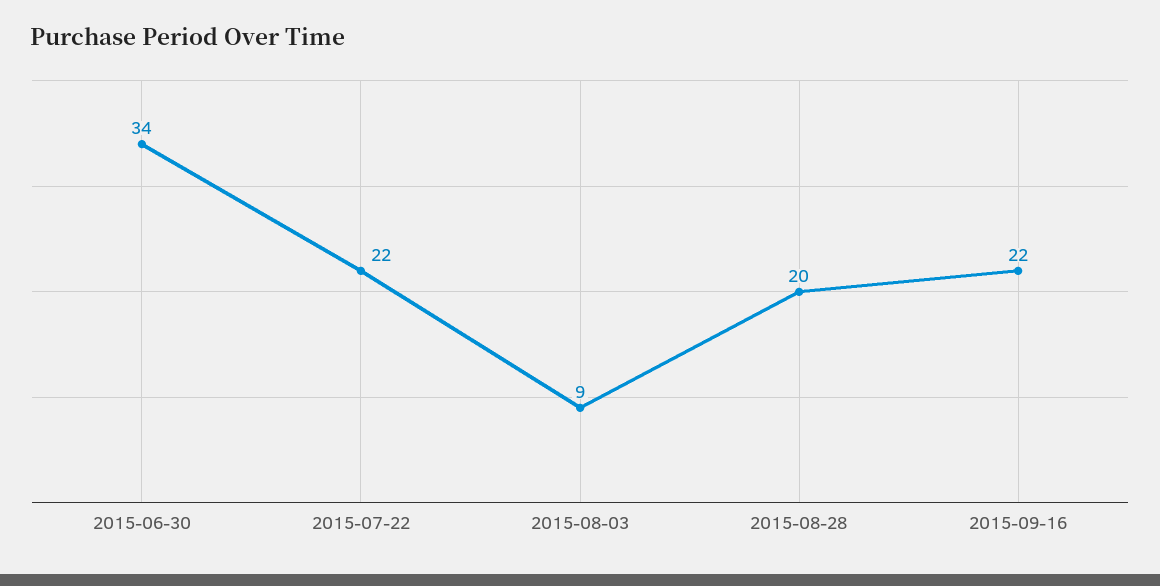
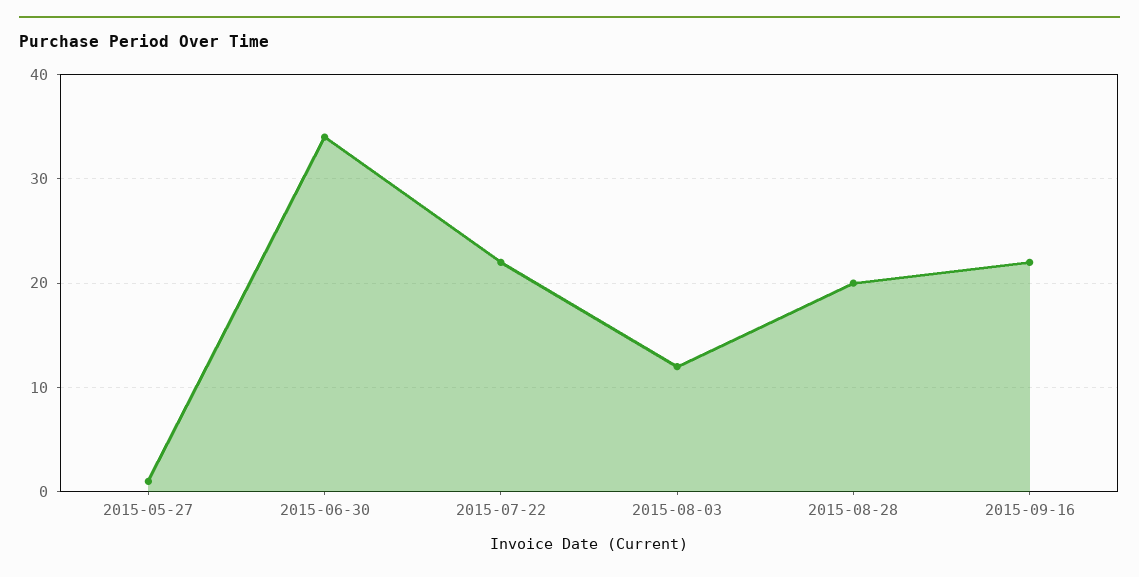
2015-08-03: 9 -> 12
2015-05-27: none -> 1

